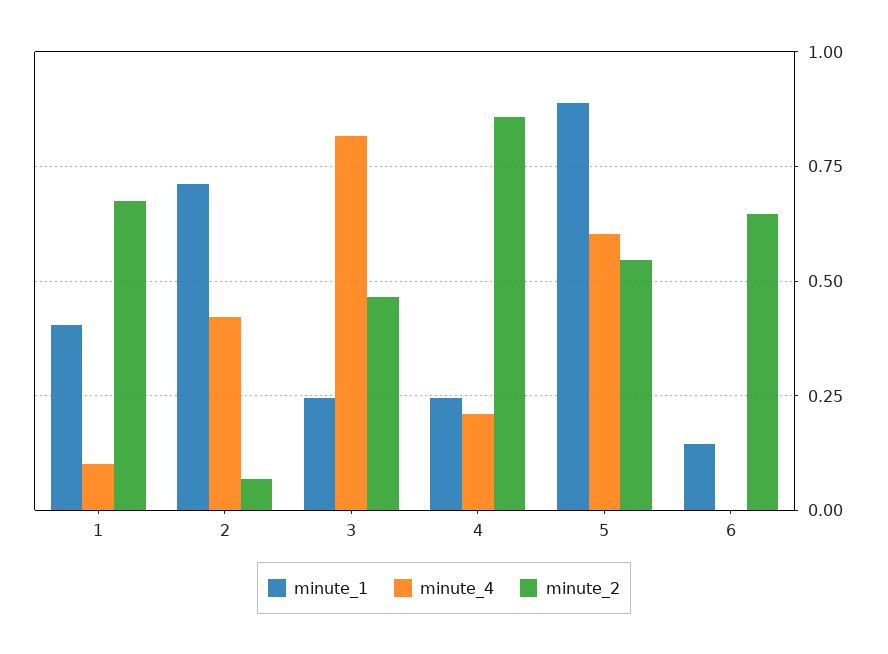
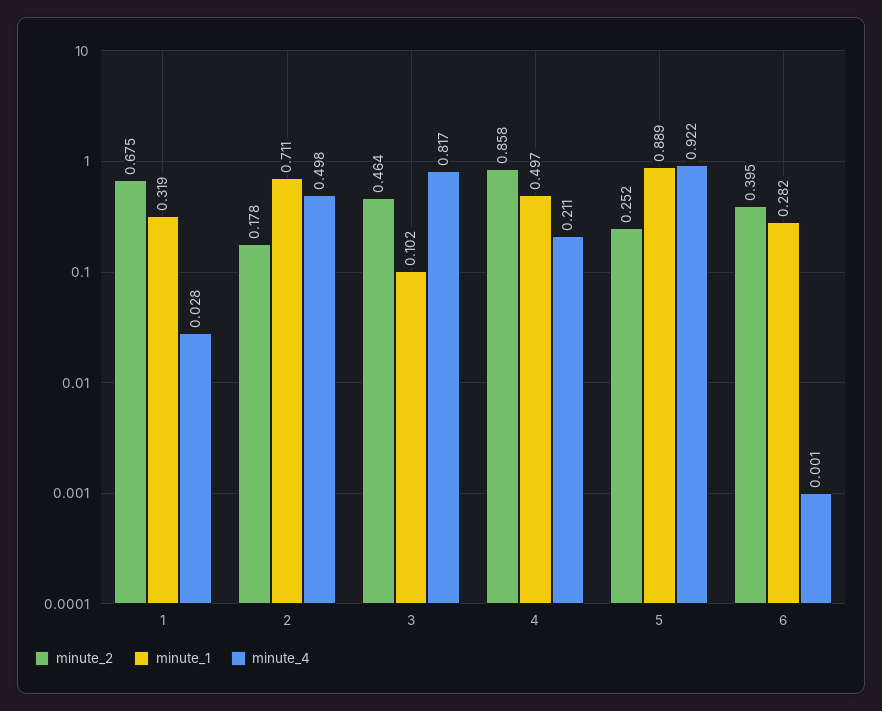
minute_1, 1: 0.4 -> 0.319
minute_4, 1: 0.1 -> 0.028
minute_4, 2: 0.425 -> 0.498
minute_2, 2: 0.075 -> 0.178
minute_1, 3: 0.25 -> 0.102
minute_1, 4: 0.25 -> 0.497
minute_4, 5: 0.6 -> 0.922
minute_2, 5: 0.55 -> 0.252
minute_1, 6: 0.15 -> 0.282
minute_2, 6: 0.65 -> 0.395

